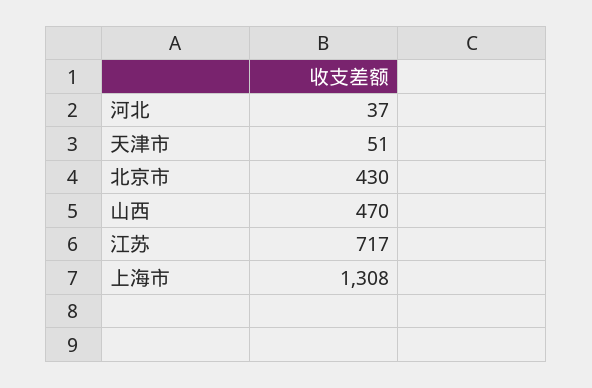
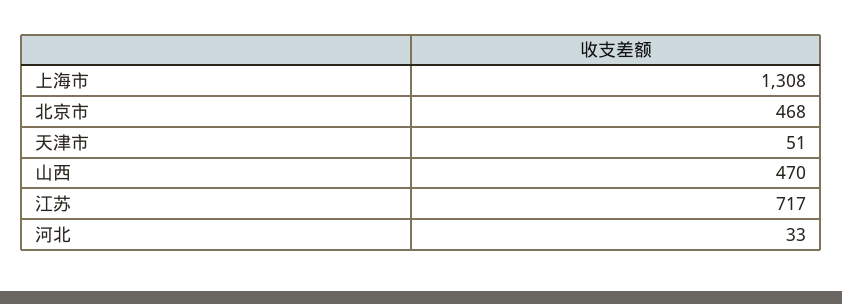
河北: 37 -> 33
北京市: 430 -> 468

